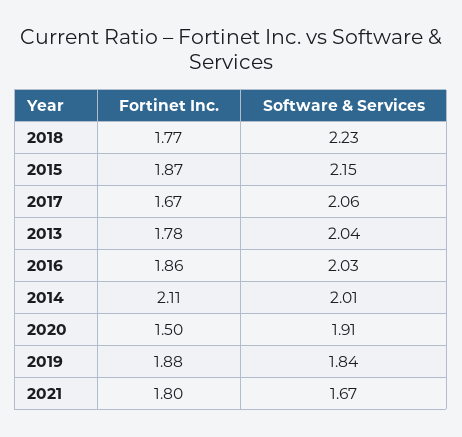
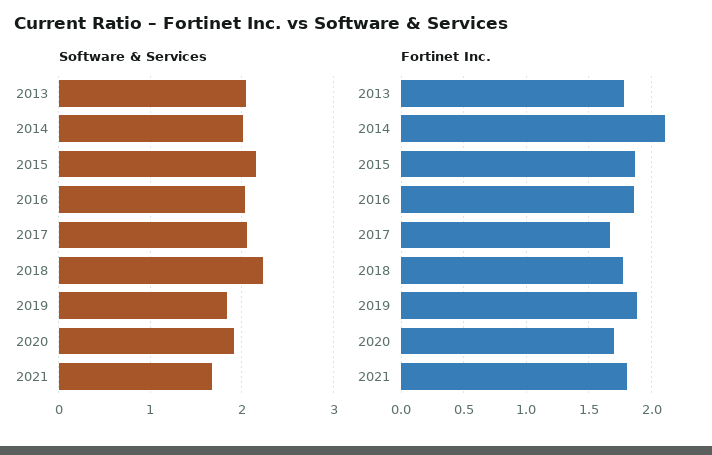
Fortinet Inc., 2020: 1.5 -> 1.7

